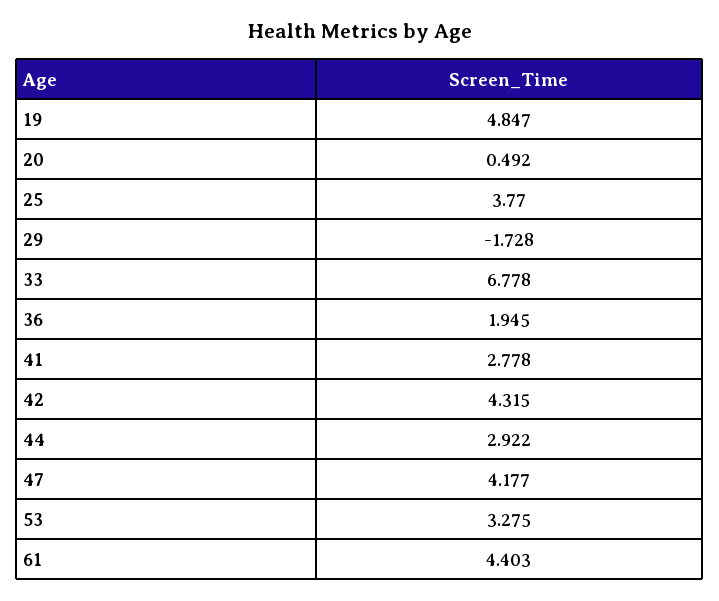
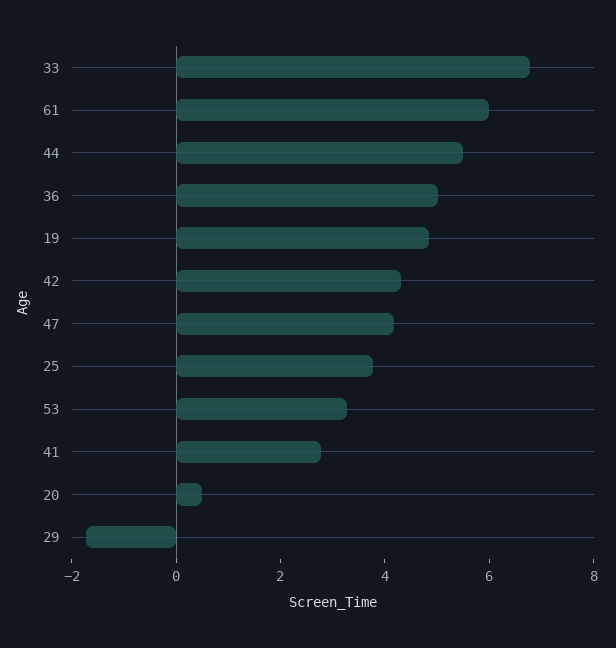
36: 1.945 -> 5
44: 2.922 -> 5.5
61: 4.403 -> 6

